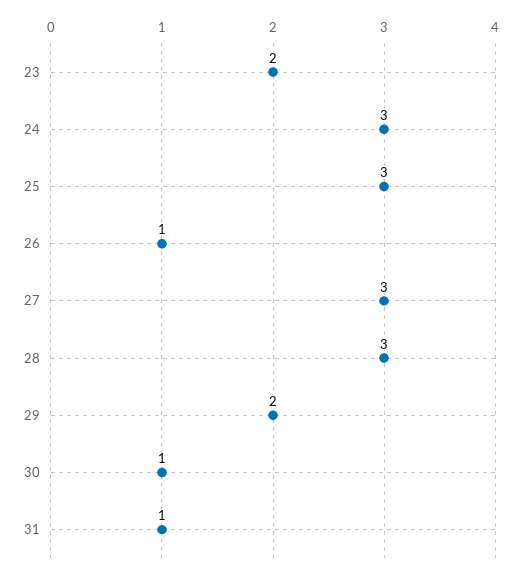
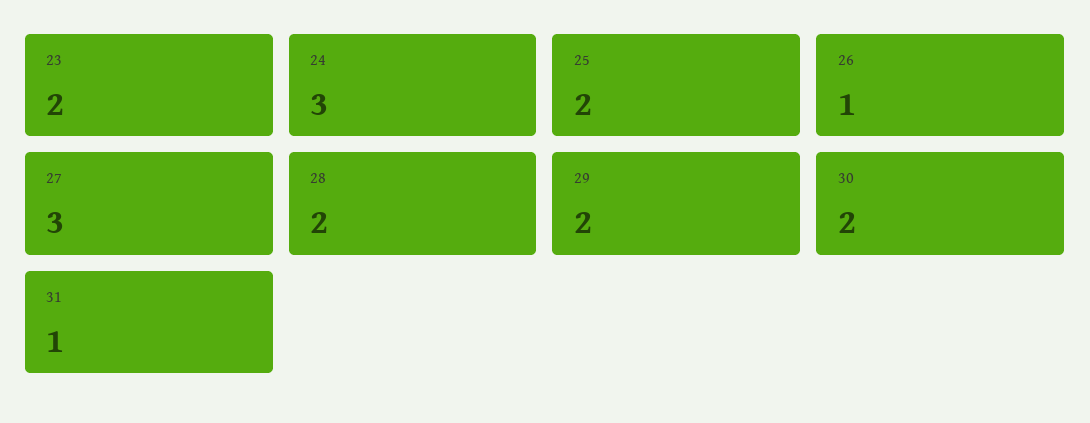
25: 3 -> 2
28: 3 -> 2
30: 1 -> 2

